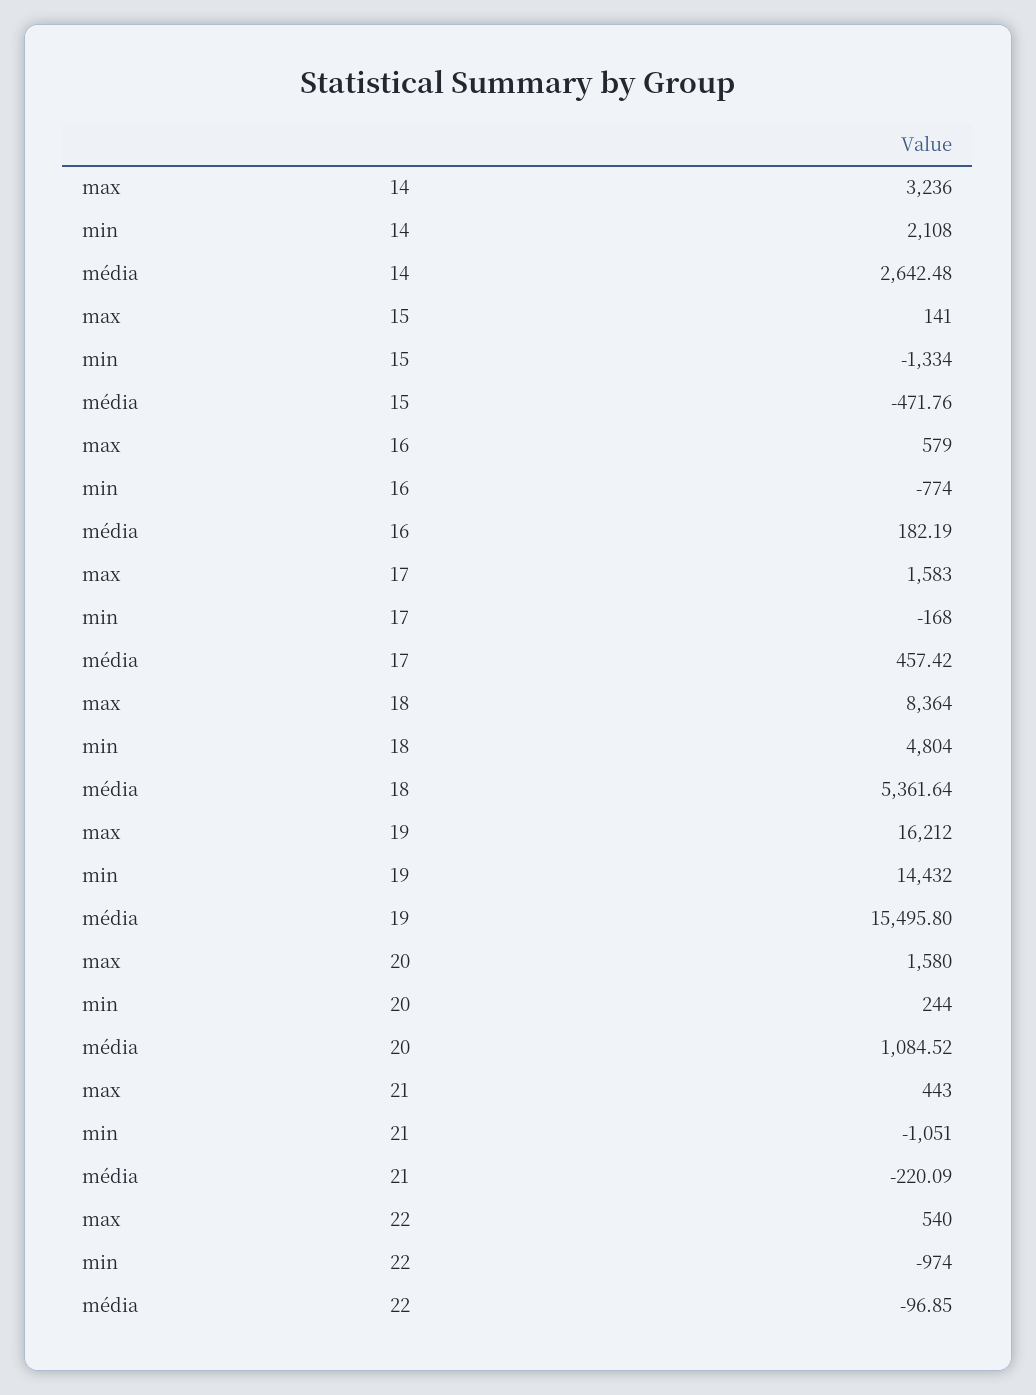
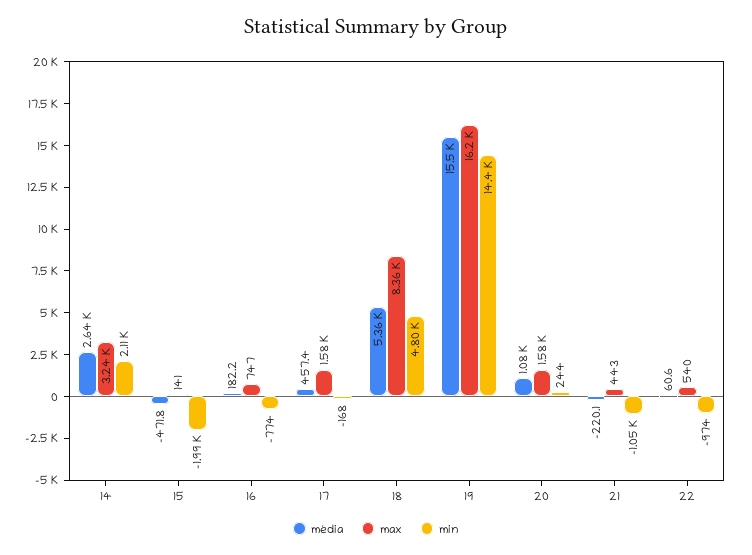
min, 15: -1334 -> -1990
max, 16: 579 -> 747
média, 22: -96.85 -> 60.6

